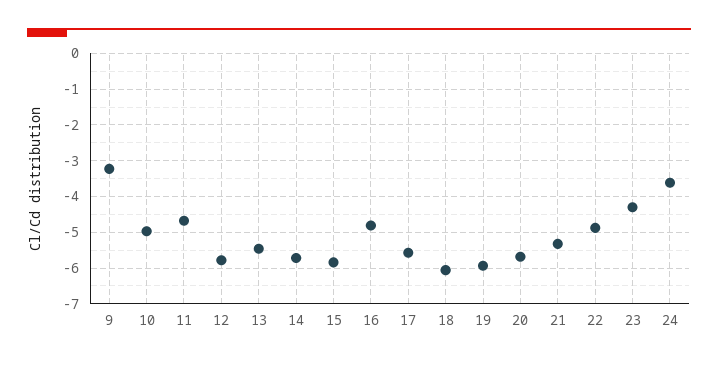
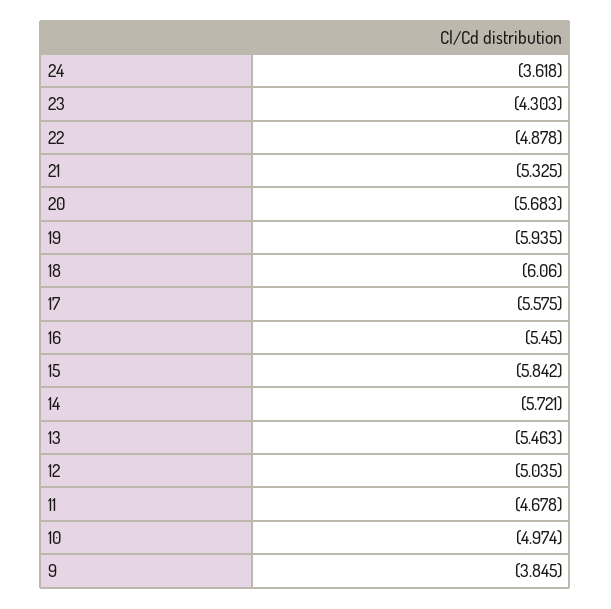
9: -3.2 -> -3.845
12: -5.8 -> -5.035
16: -4.8 -> -5.45

